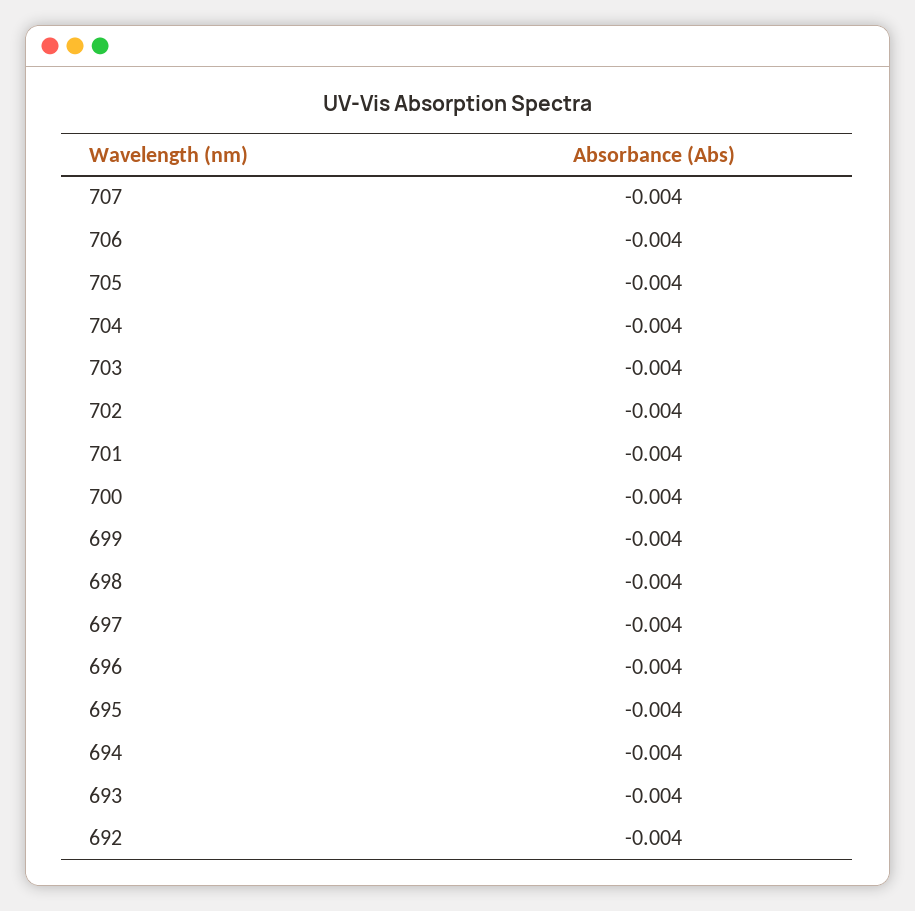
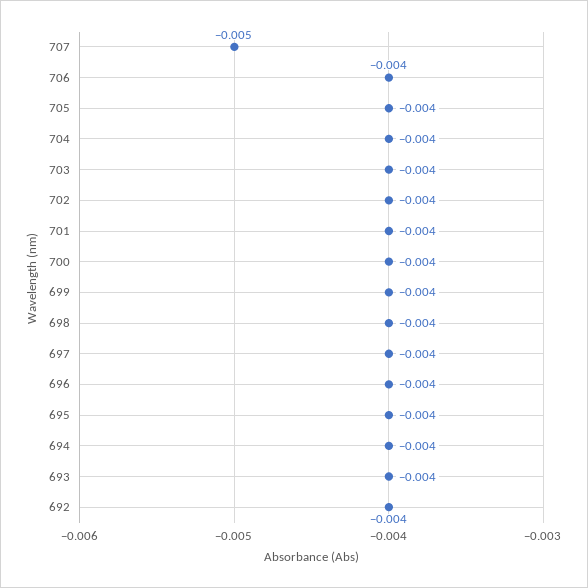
707: -0.004 -> -0.005

